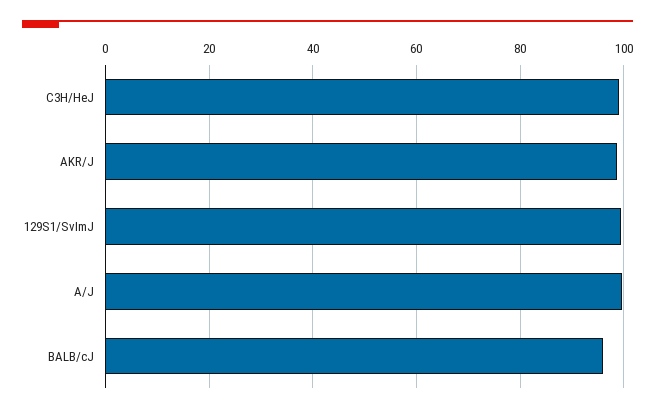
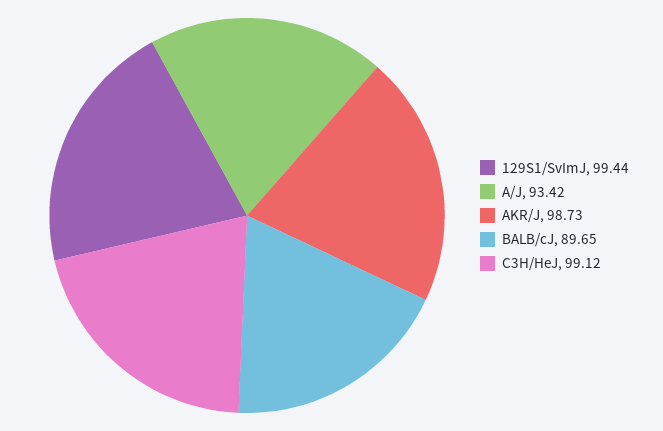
A/J: 100 -> 93.42
BALB/cJ: 96 -> 89.65

